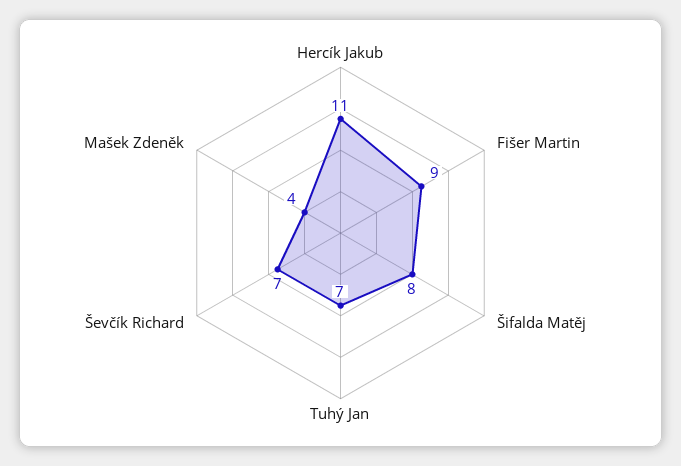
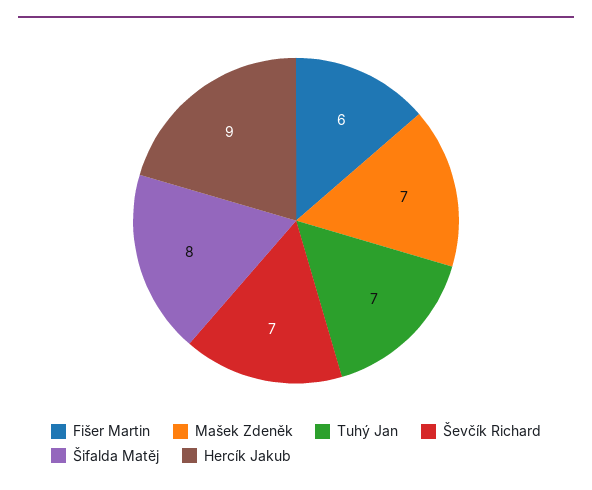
Hercík Jakub: 11 -> 9
Fišer Martin: 9 -> 6
Mašek Zdeněk: 4 -> 7

